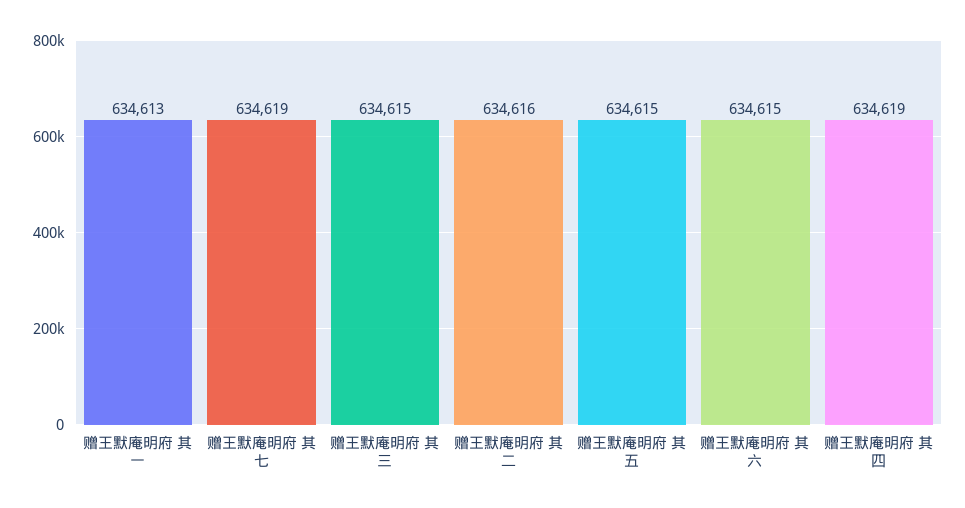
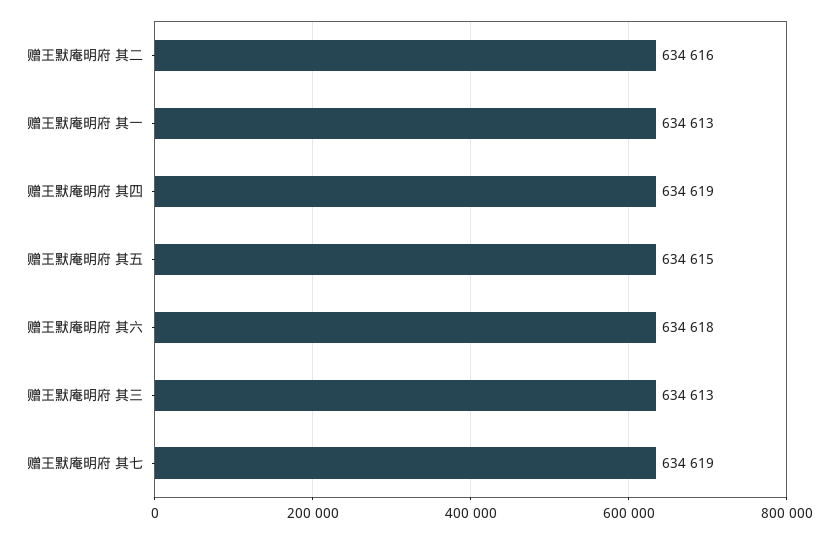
赠王默庵明府 其三: 634615 -> 634613
赠王默庵明府 其六: 634615 -> 634618

